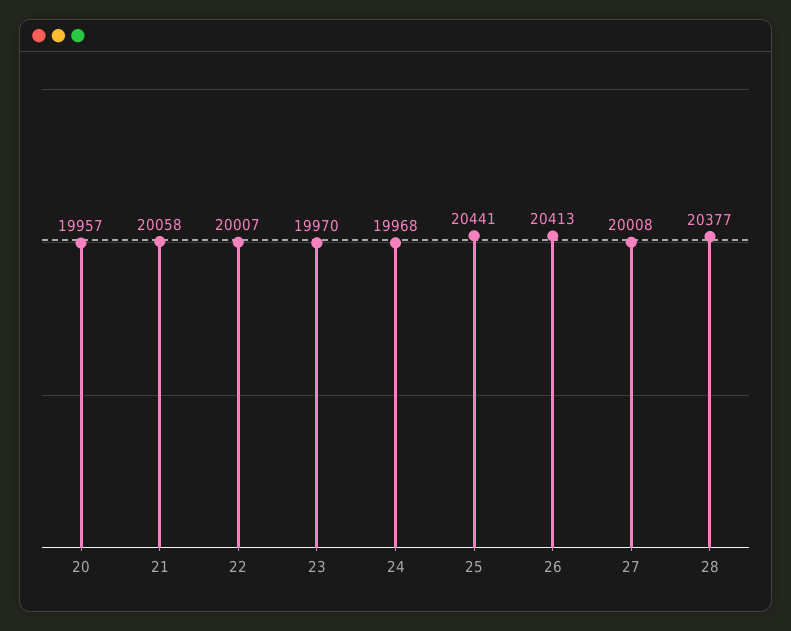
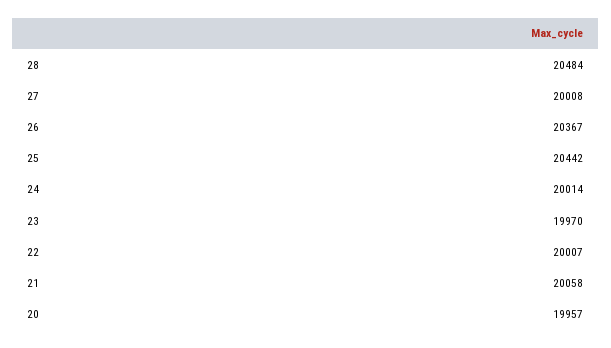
24: 19968 -> 20014
25: 20441 -> 20442
26: 20413 -> 20367
28: 20377 -> 20484

